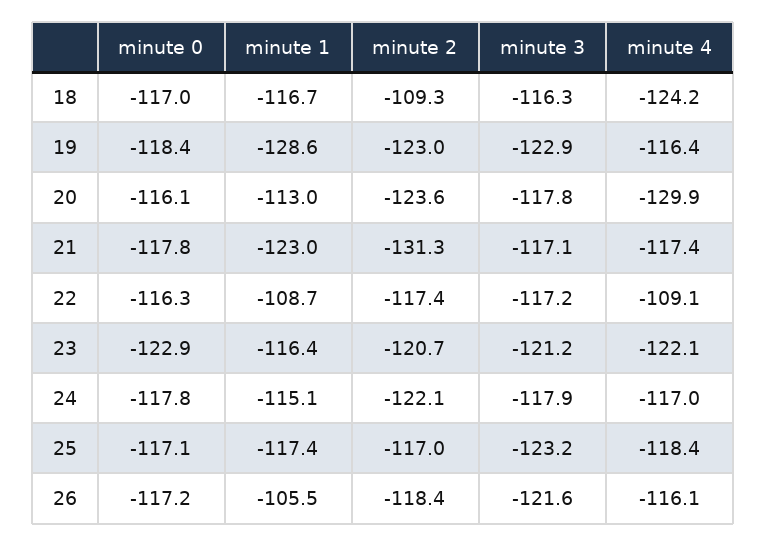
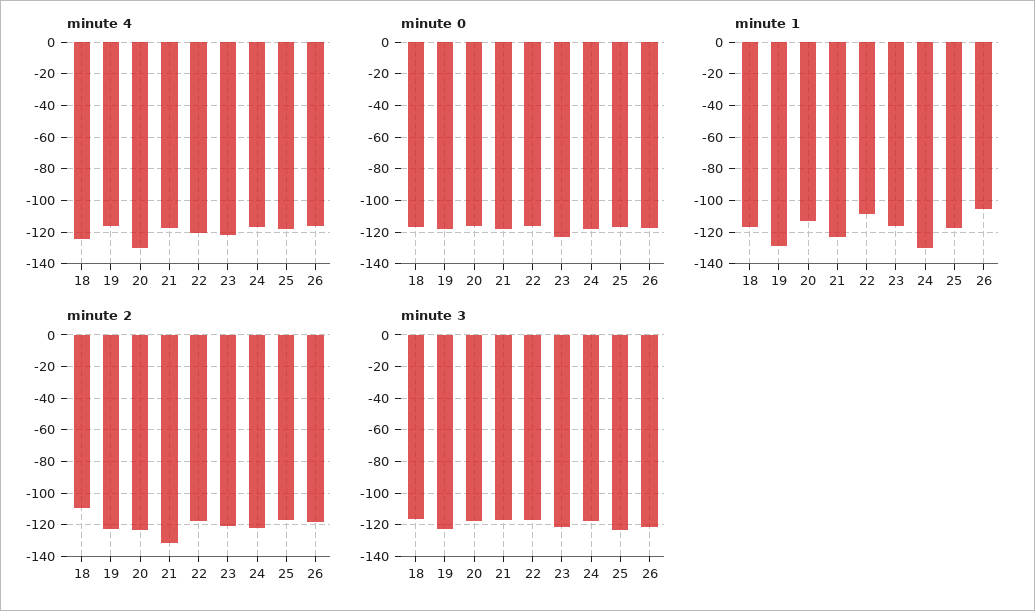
minute 4, 22: -109.1 -> -120
minute 1, 24: -115.1 -> -130

